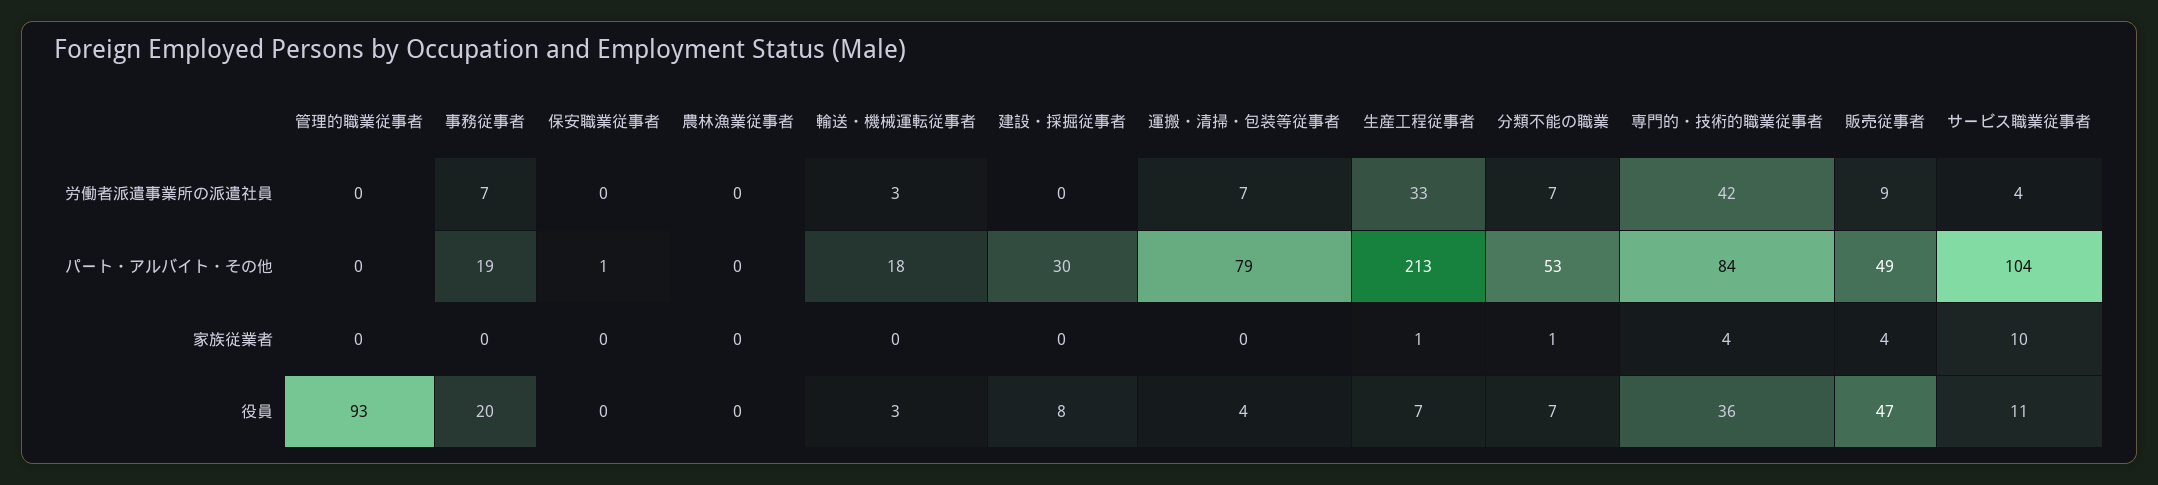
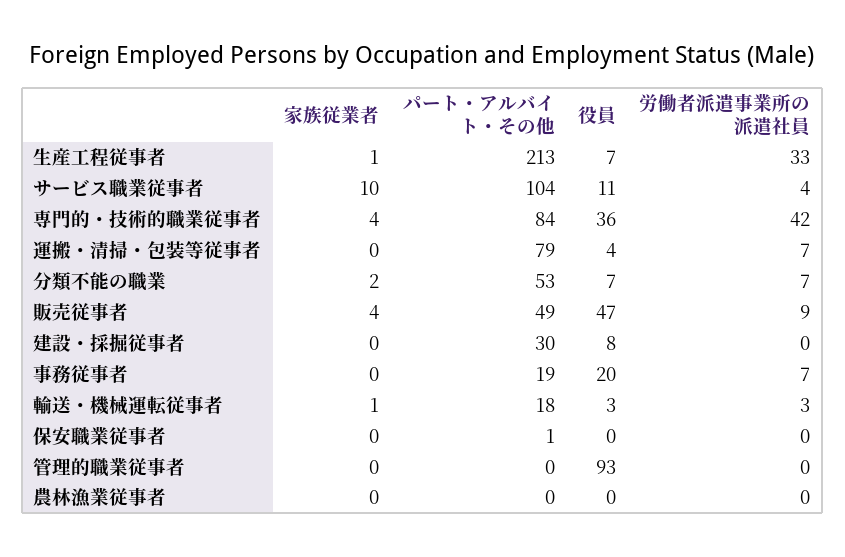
輸送・機械運転従事者, 家族従業者: 0 -> 1
分類不能の職業, 家族従業者: 1 -> 2

